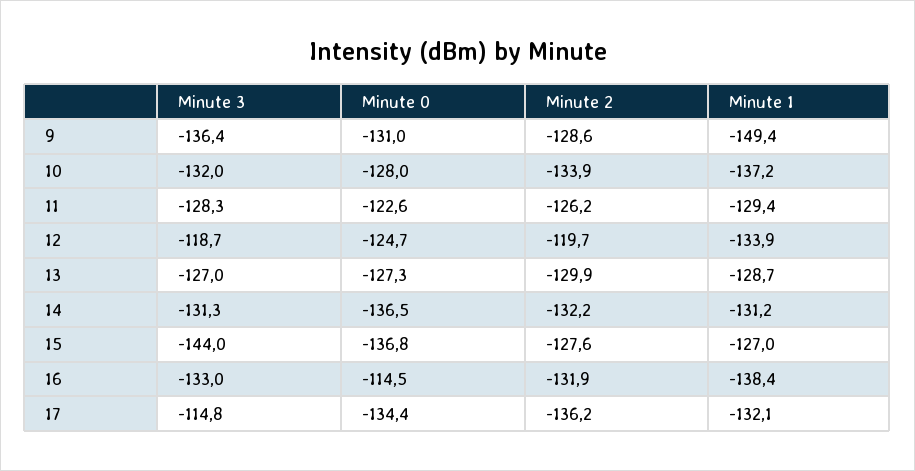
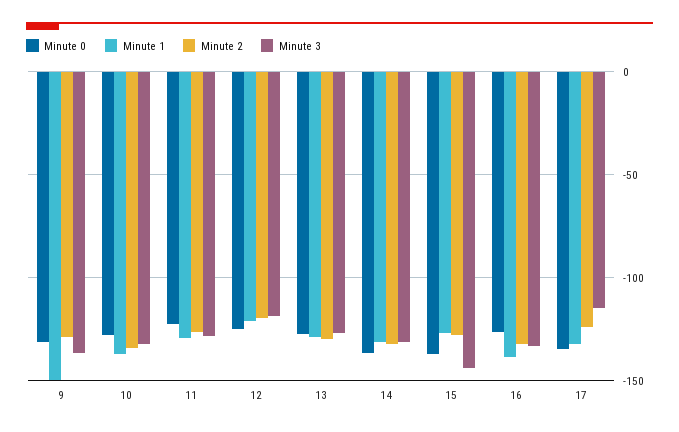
Minute 1, 12: -133.9 -> -120
Minute 0, 16: -114.5 -> -125
Minute 2, 17: -136.2 -> -125

